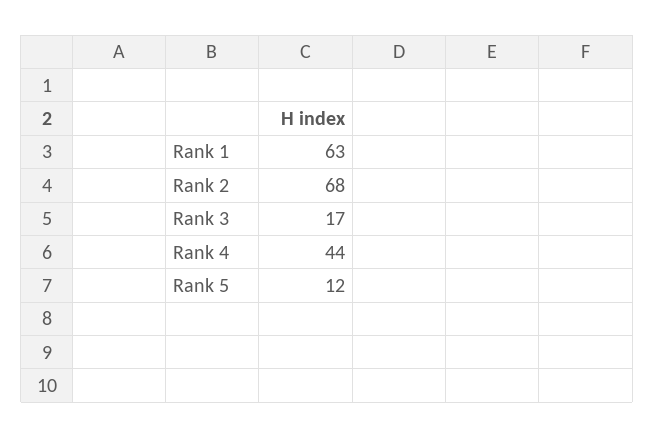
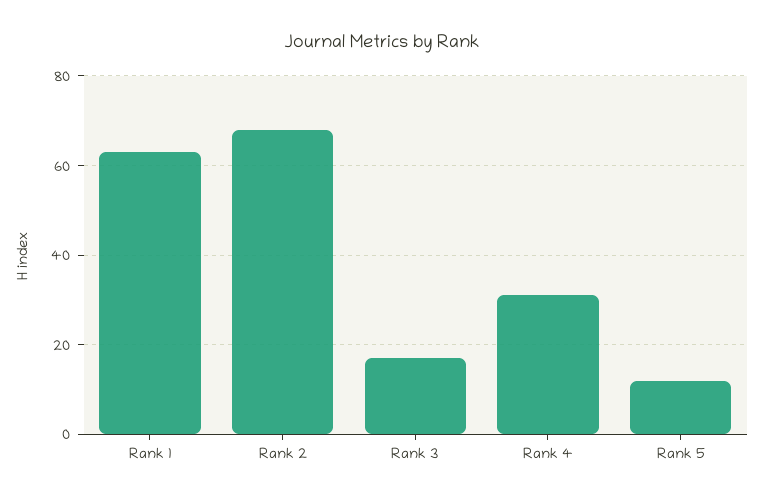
Rank 4: 44 -> 30

